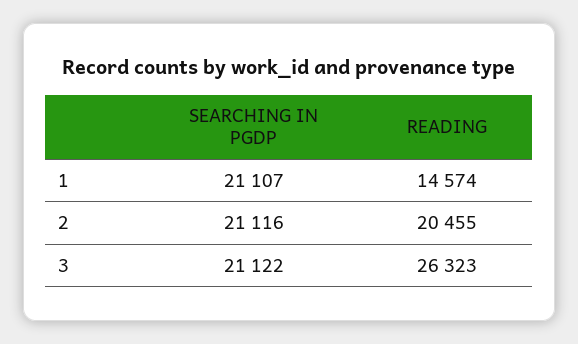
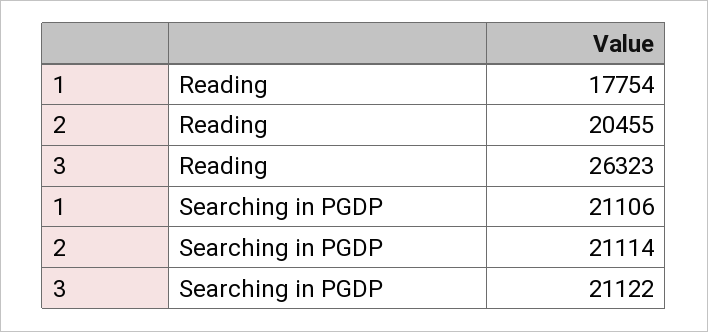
SEARCHING IN PGDP, 1: 21107 -> 21106
READING, 1: 14574 -> 17754
SEARCHING IN PGDP, 2: 21116 -> 21114

